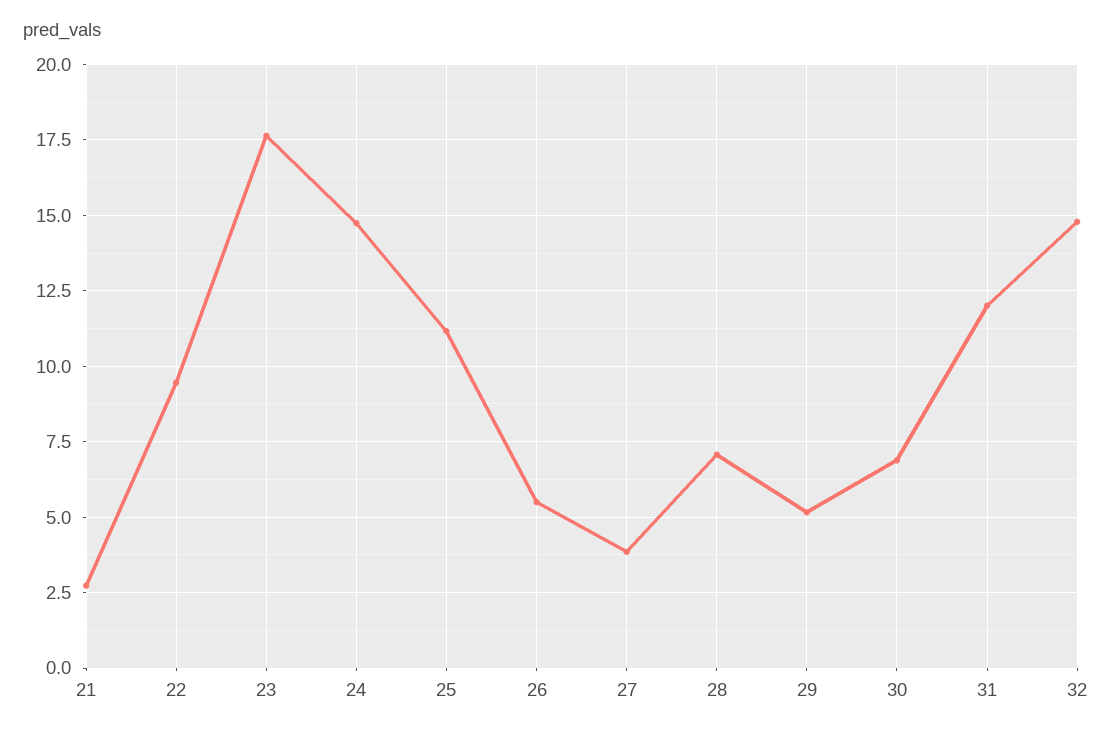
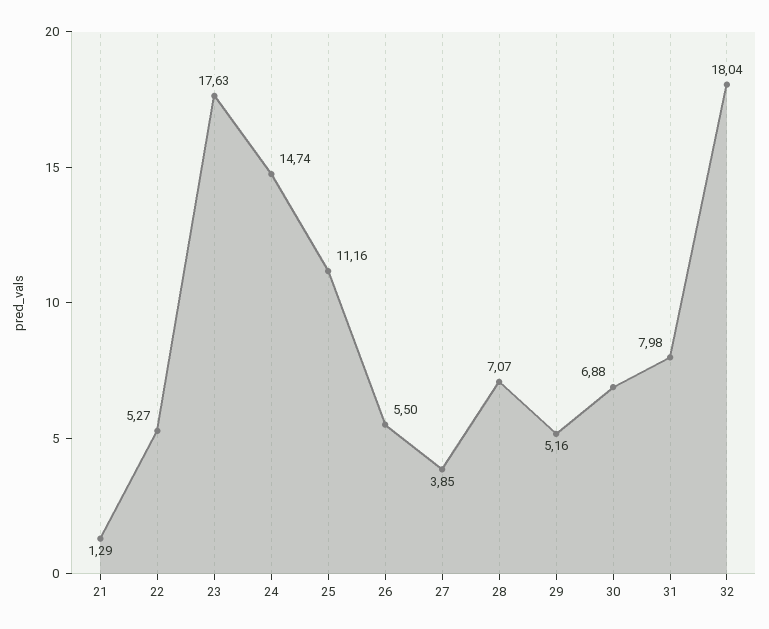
21: 2.75 -> 1.29
22: 9.5 -> 5.27
31: 12 -> 7.98
32: 14.75 -> 18.04

